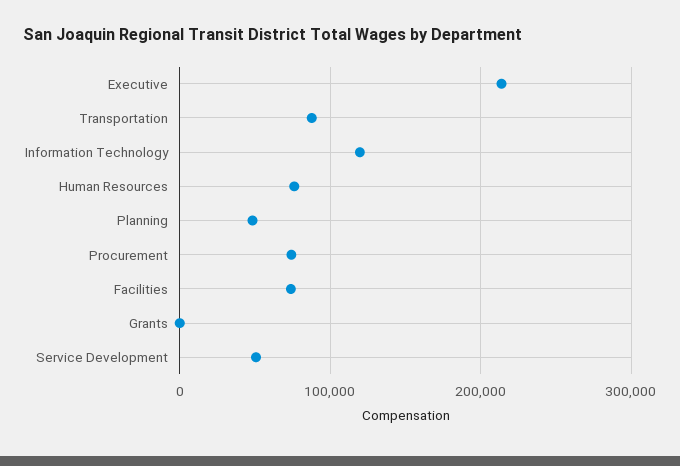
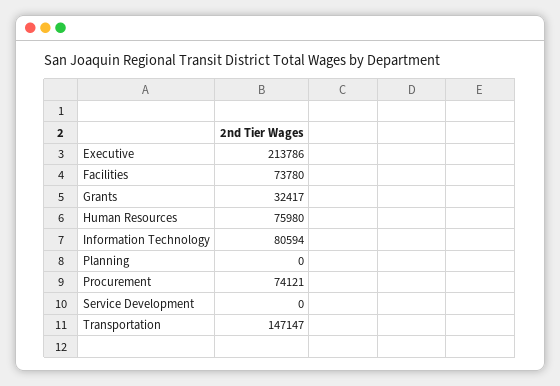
Transportation: 90000 -> 147147
Information Technology: 120000 -> 80594
Planning: 50000 -> 0
Grants: 0 -> 32417
Service Development: 50000 -> 0

